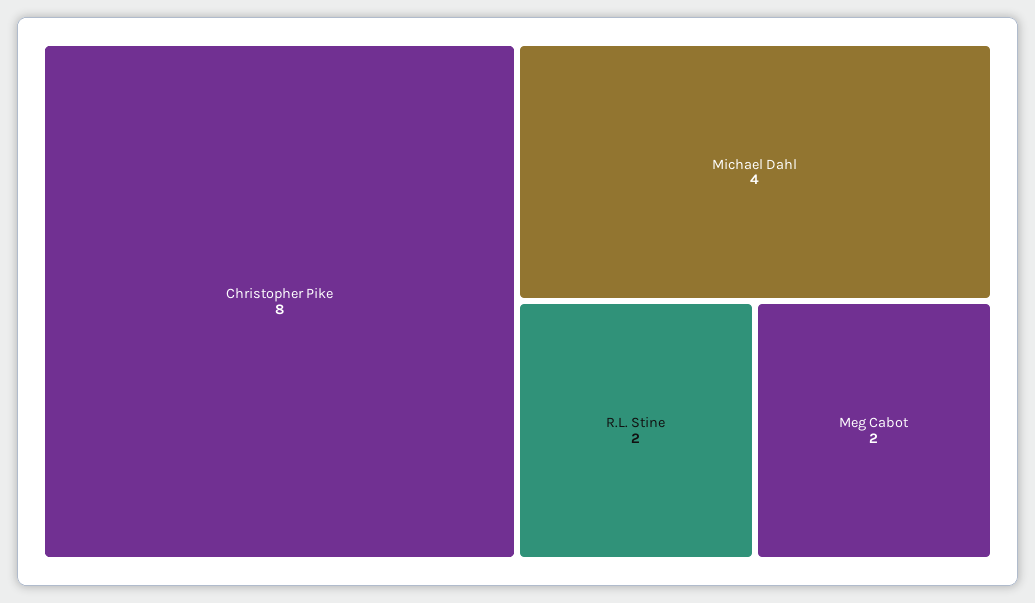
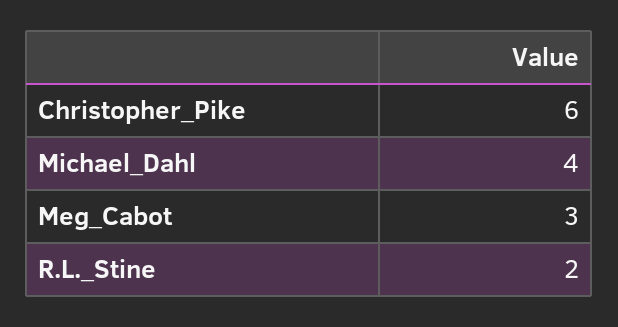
Christopher Pike: 8 -> 6
Meg Cabot: 2 -> 3

